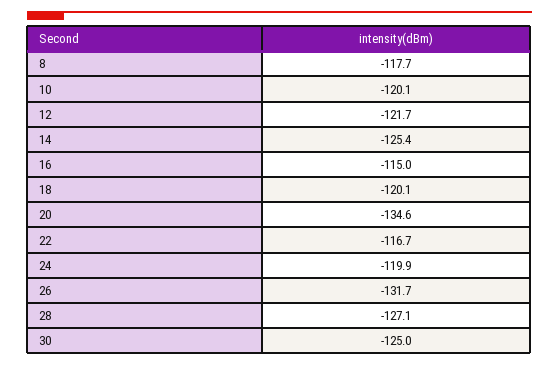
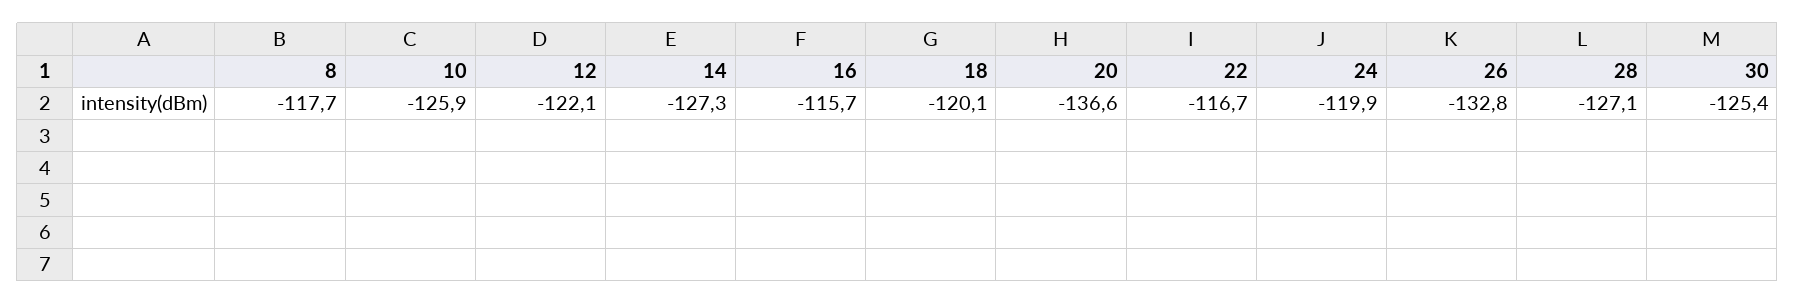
10: -120.1 -> -125.9
12: -121.7 -> -122.1
14: -125.4 -> -127.3
16: -115 -> -115.7
20: -134.6 -> -136.6
26: -131.7 -> -132.8
30: -125 -> -125.4

